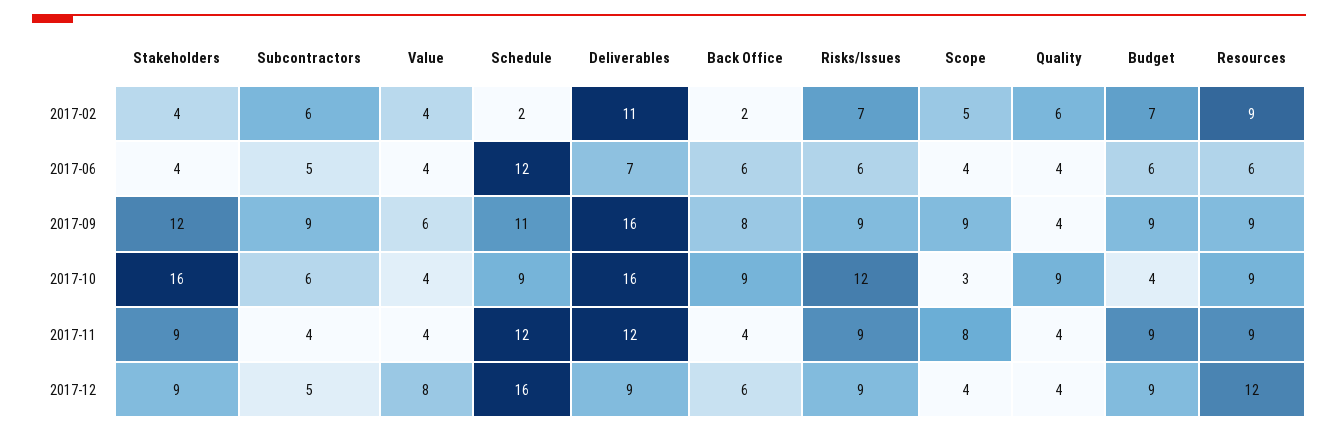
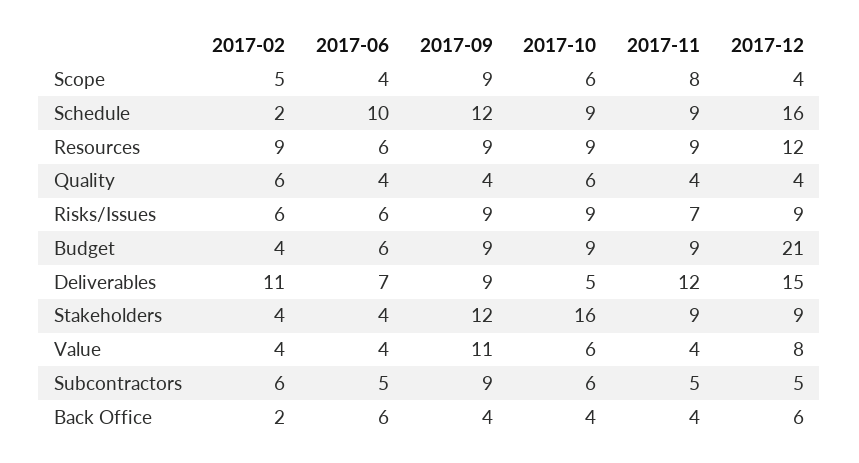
Risks/Issues, 2017-02: 7 -> 6
Budget, 2017-02: 7 -> 4
Schedule, 2017-06: 12 -> 10
Value, 2017-09: 6 -> 11
Schedule, 2017-09: 11 -> 12
Deliverables, 2017-09: 16 -> 9
Back Office, 2017-09: 8 -> 4
Value, 2017-10: 4 -> 6
Deliverables, 2017-10: 16 -> 5
Back Office, 2017-10: 9 -> 4
Risks/Issues, 2017-10: 12 -> 9
Scope, 2017-10: 3 -> 6
Quality, 2017-10: 9 -> 6
Budget, 2017-10: 4 -> 9
Subcontractors, 2017-11: 4 -> 5
Schedule, 2017-11: 12 -> 9
Risks/Issues, 2017-11: 9 -> 7
Deliverables, 2017-12: 9 -> 15
Budget, 2017-12: 9 -> 21

